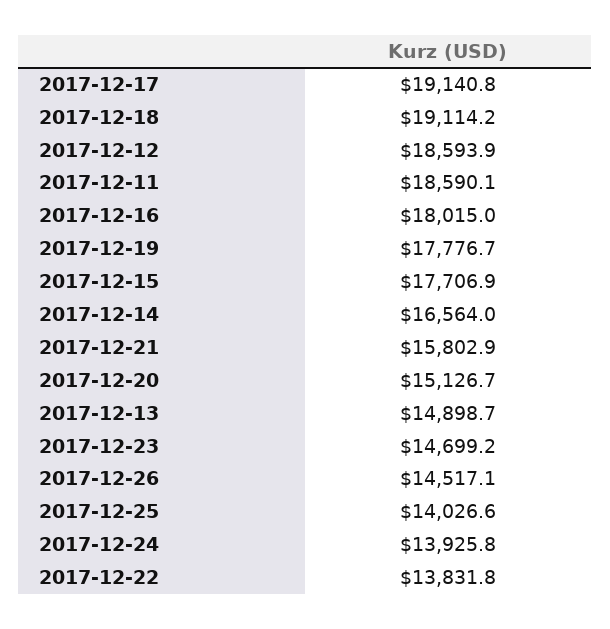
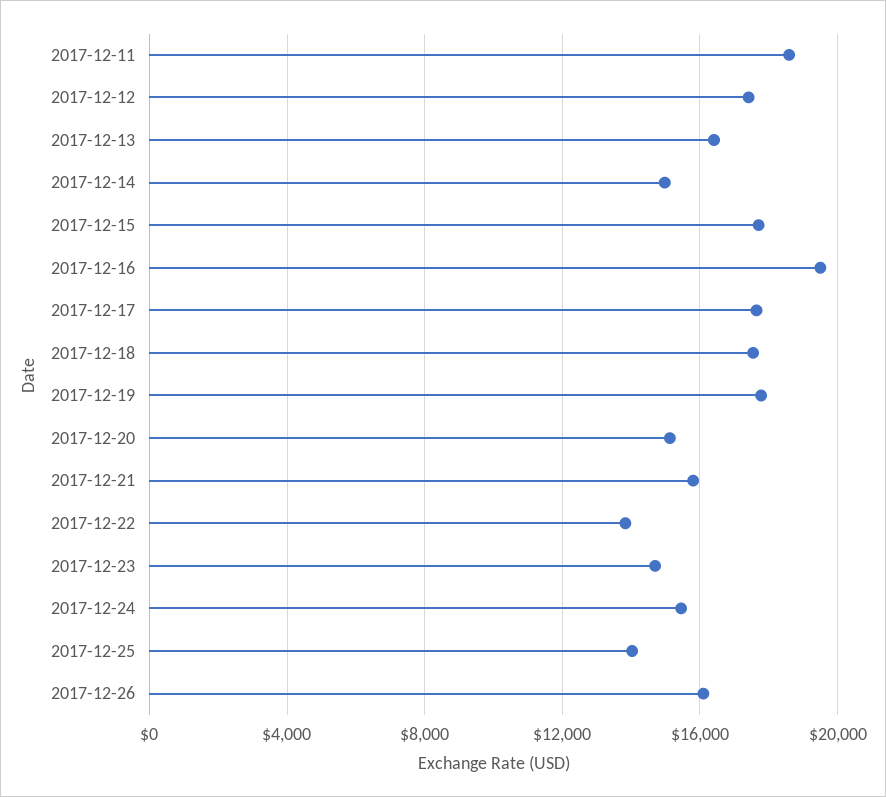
2017-12-17: 19140.8 -> 17500
2017-12-18: 19114.2 -> 17500
2017-12-12: 18593.9 -> 17500
2017-12-16: 18015 -> 19500
2017-12-14: 16564 -> 15000
2017-12-13: 14898.7 -> 16500
2017-12-26: 14517.1 -> 16000
2017-12-24: 13925.8 -> 15500

